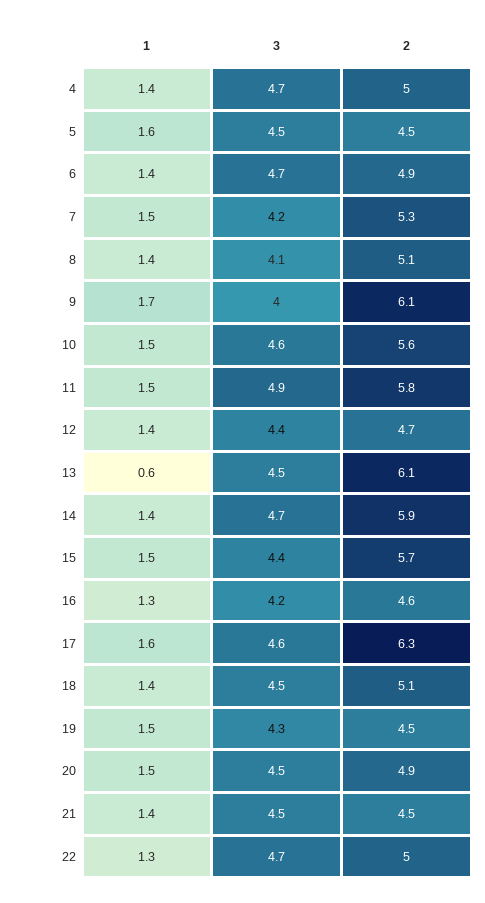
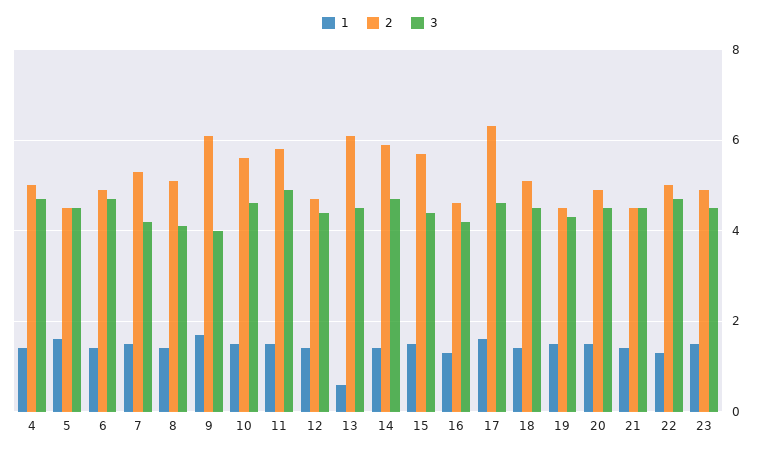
1, 23: none -> 1.5
2, 23: none -> 5
3, 23: none -> 4.5

